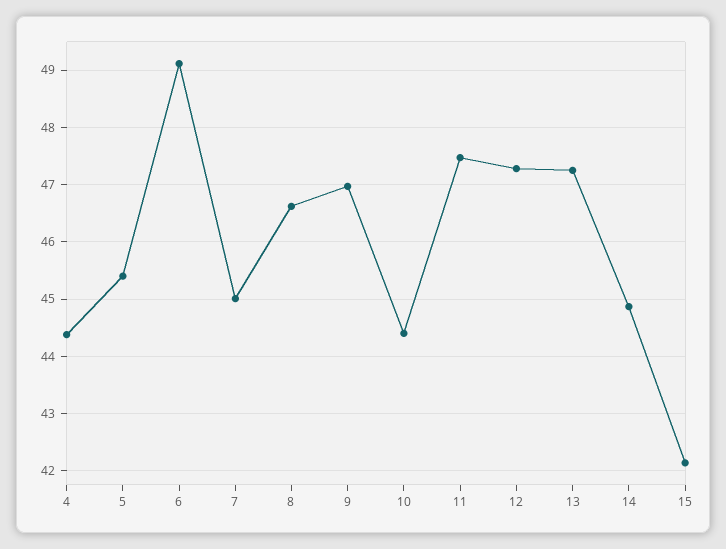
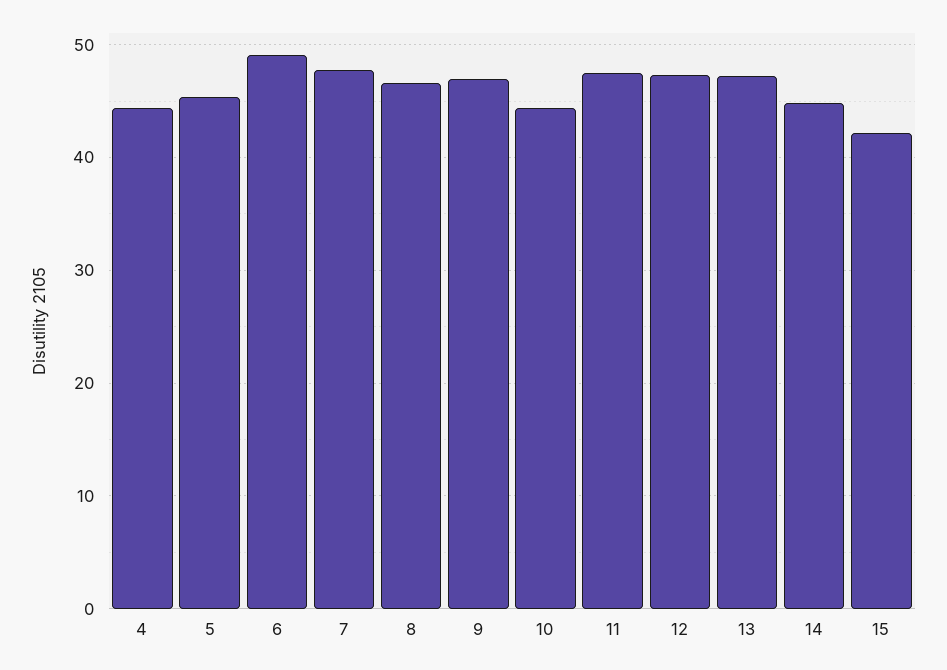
7: 45 -> 48

